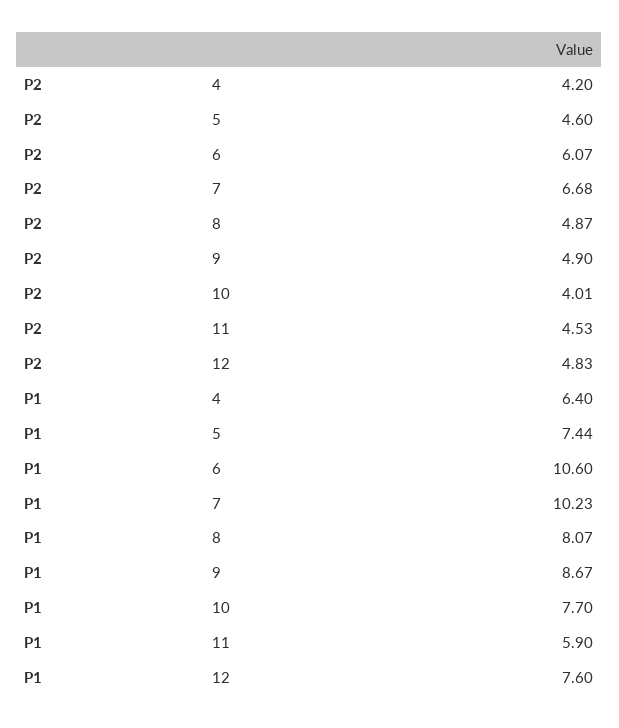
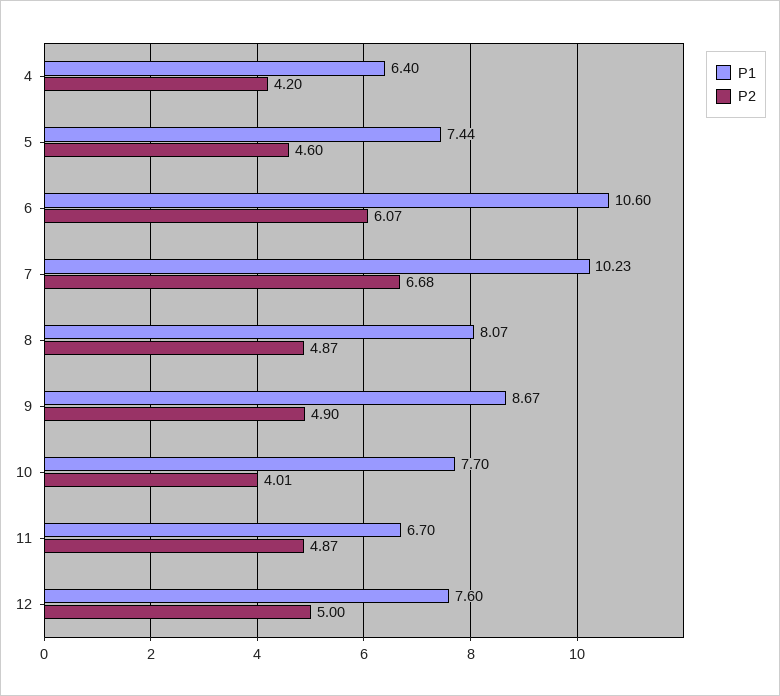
P2, 11: 4.53 -> 4.87
P2, 12: 4.83 -> 5
P1, 11: 5.9 -> 6.7

